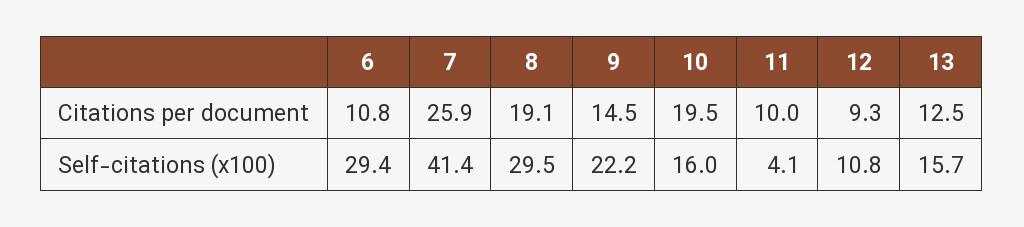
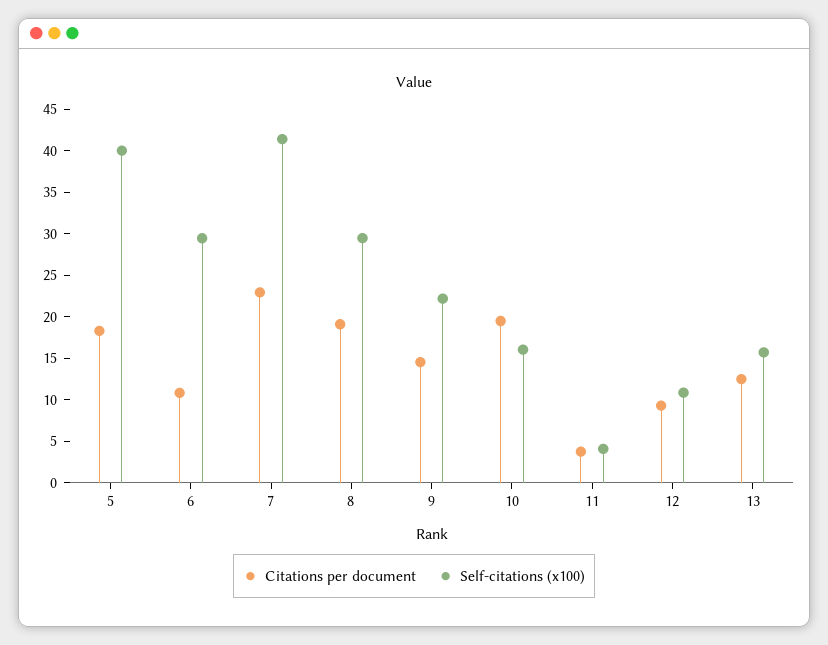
Citations per document, 7: 25.9 -> 23
Citations per document, 11: 10 -> 4
Citations per document, 5: none -> 18
Self-citations (x100), 5: none -> 40

